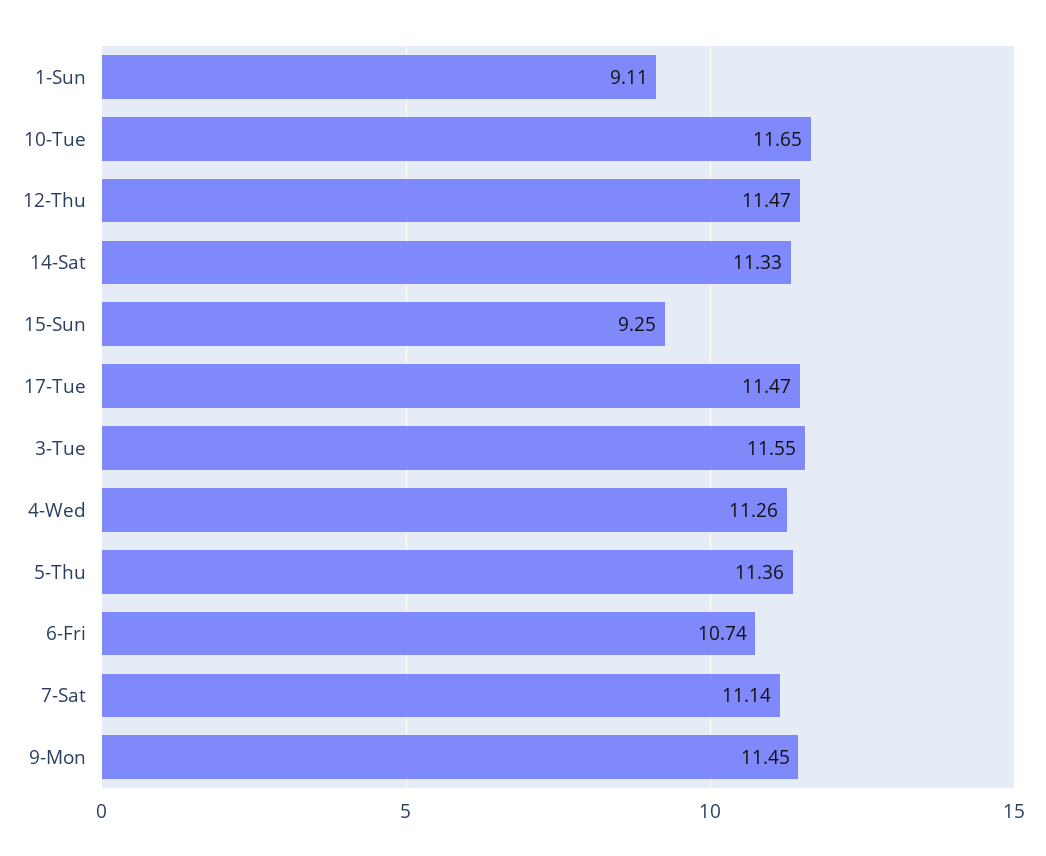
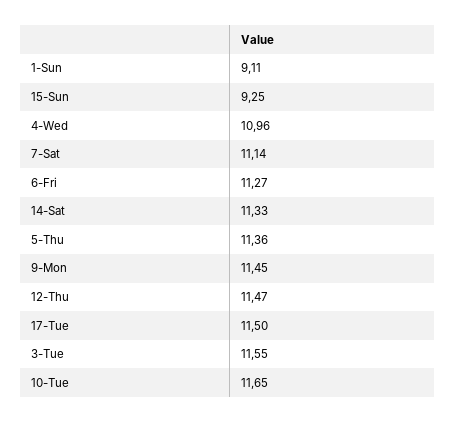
17-Tue: 11.47 -> 11.5
4-Wed: 11.26 -> 10.96
6-Fri: 10.74 -> 11.27

